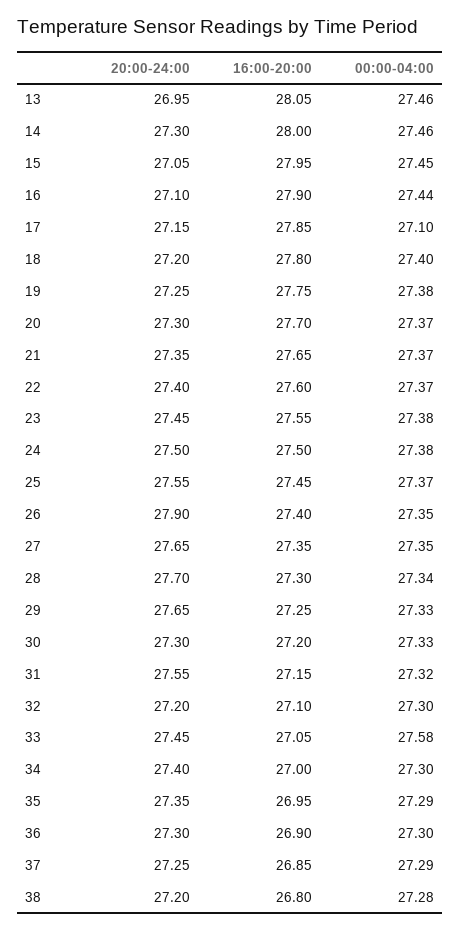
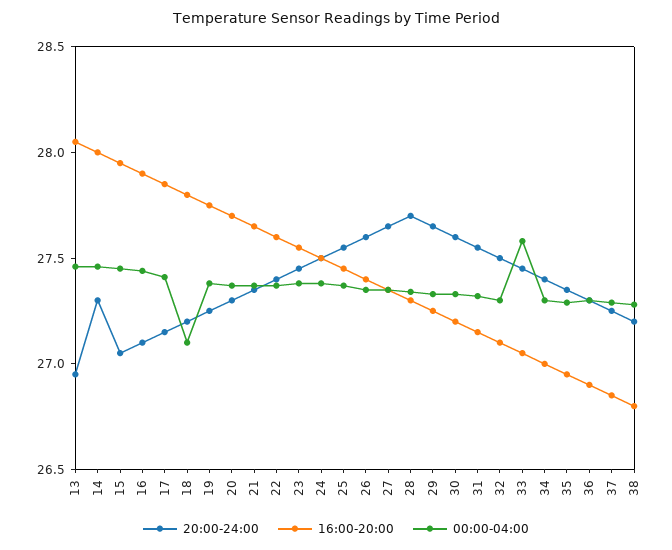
00:00-04:00, 17: 27.1 -> 27.4
00:00-04:00, 18: 27.4 -> 27.1
20:00-24:00, 26: 27.9 -> 27.6
20:00-24:00, 30: 27.3 -> 27.6
20:00-24:00, 32: 27.2 -> 27.5

